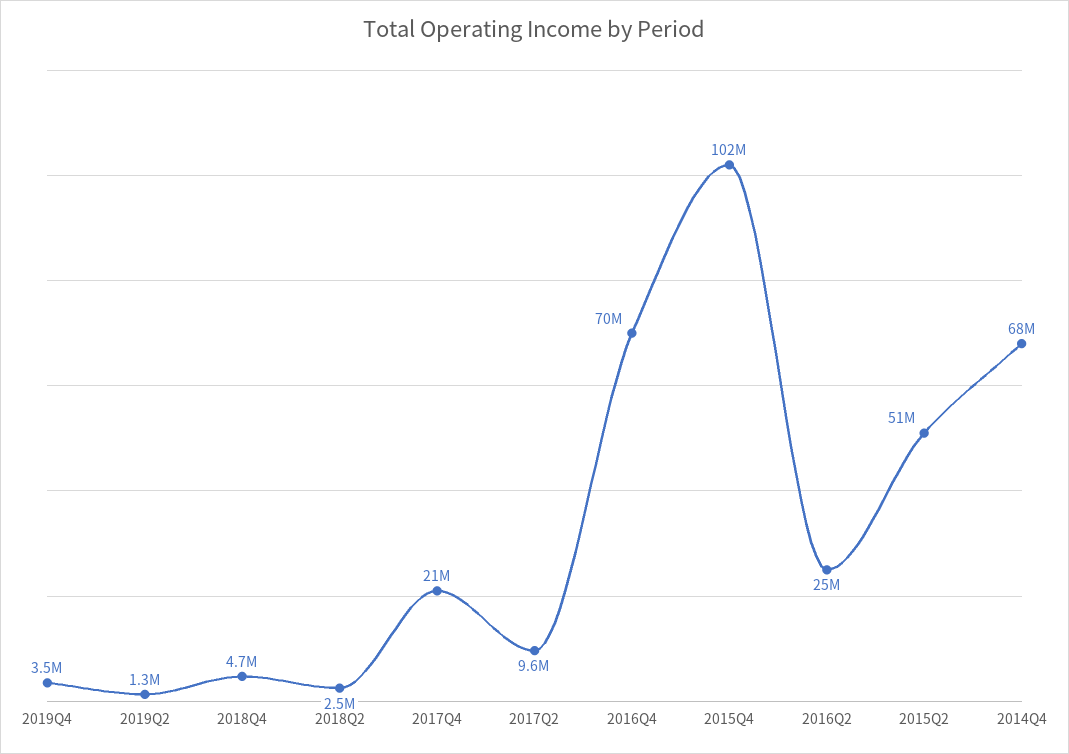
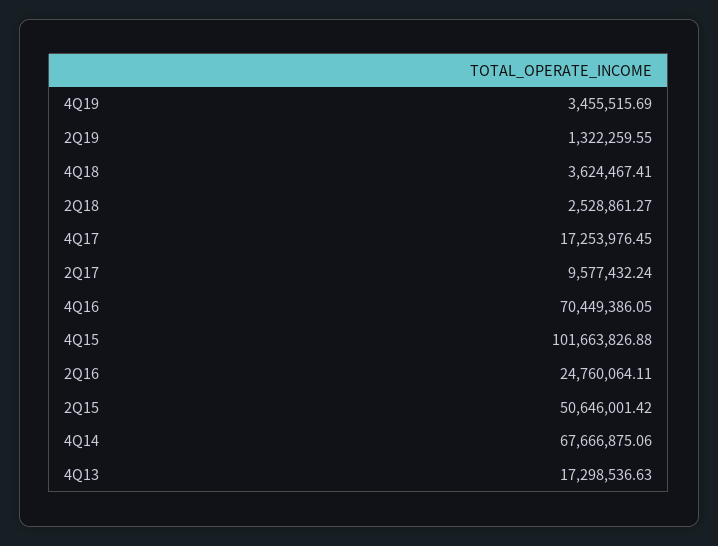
2018Q4: 4700000 -> 3624467.41
2017Q4: 21000000 -> 17253976.45
4Q13: none -> 17298536.63

